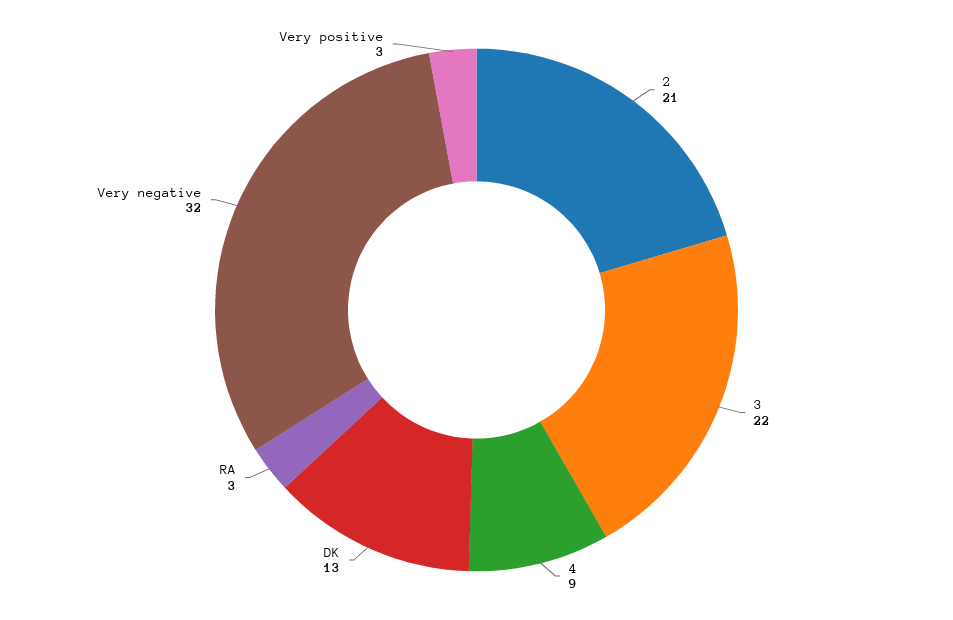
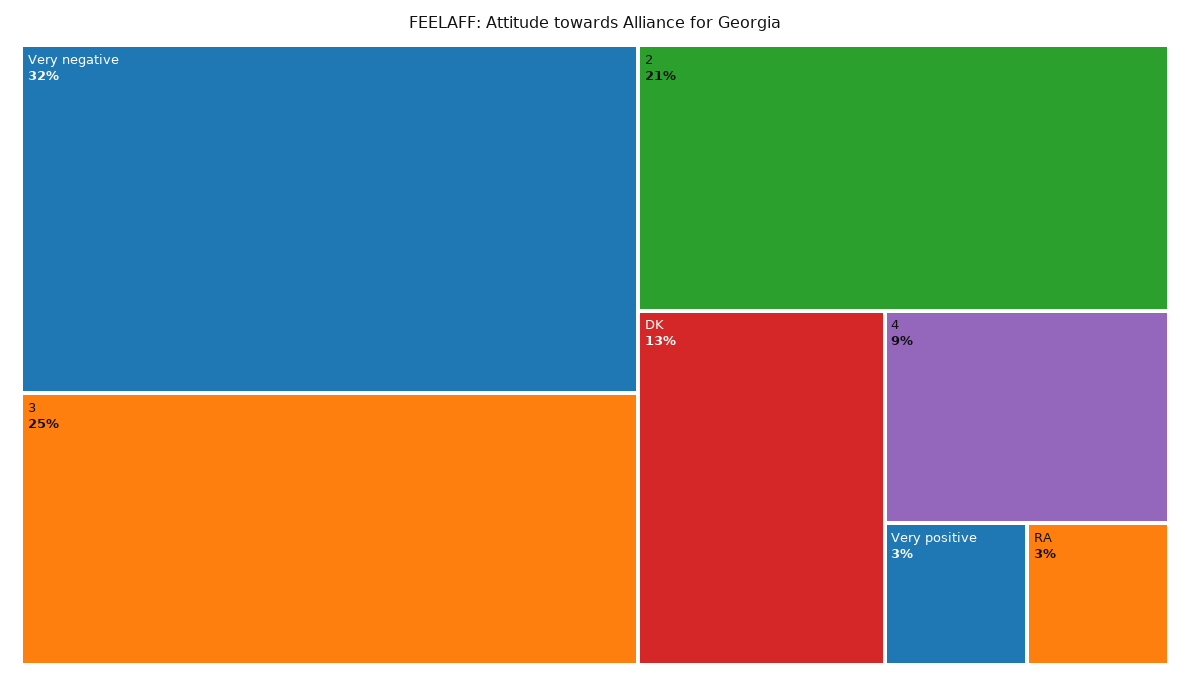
3: 22 -> 25

